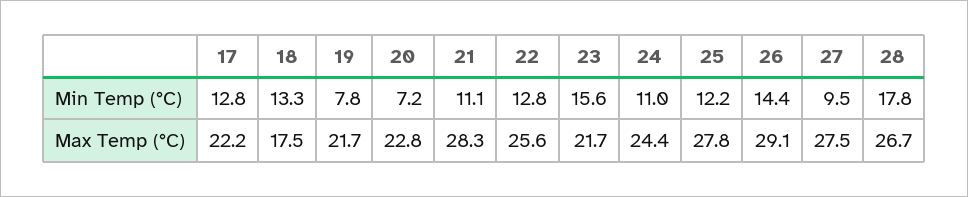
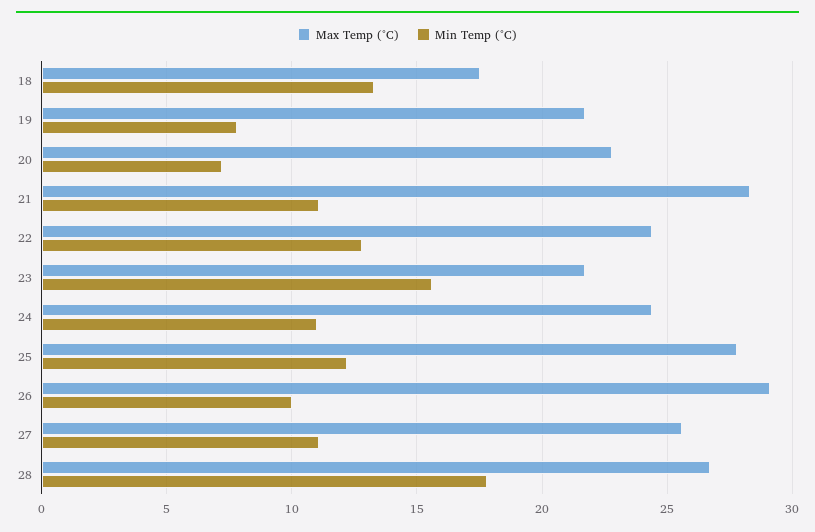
Min Temp (°C), 17: 12.8 -> none
Min Temp (°C), 26: 14.4 -> 10
Min Temp (°C), 27: 9.5 -> 11
Max Temp (°C), 17: 22.2 -> none
Max Temp (°C), 22: 25.6 -> 24.5
Max Temp (°C), 27: 27.5 -> 25.5

